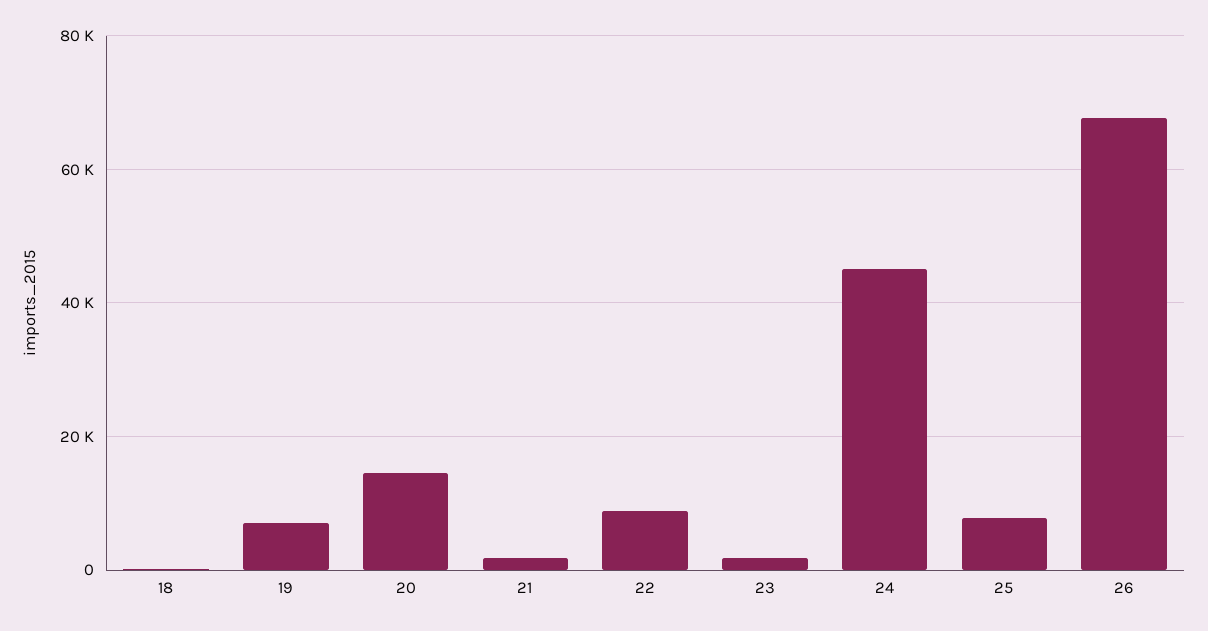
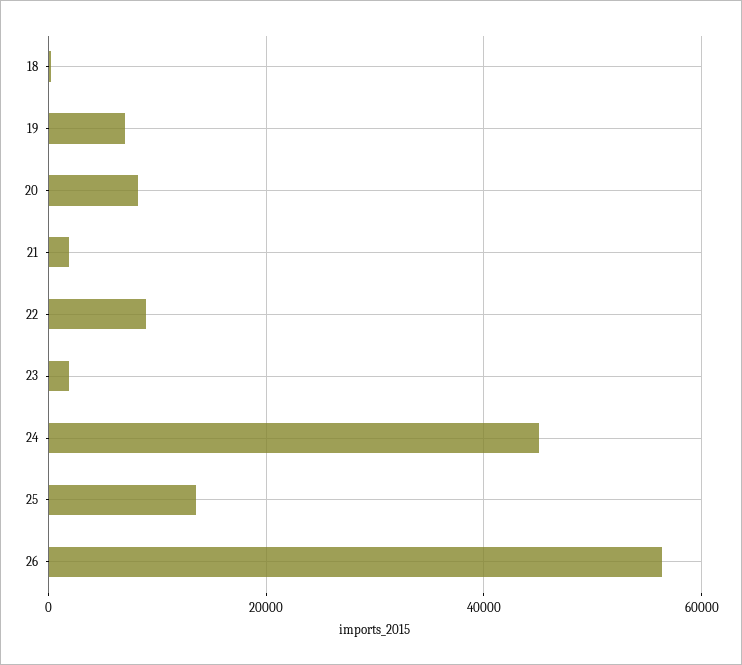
20: 14000 -> 8000
25: 8000 -> 14000
26: 68000 -> 56000

